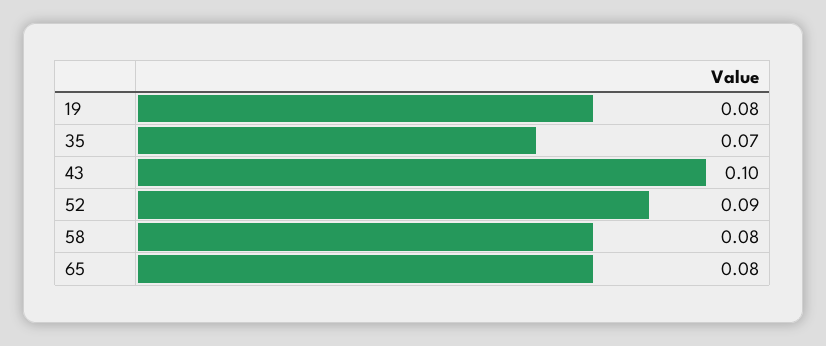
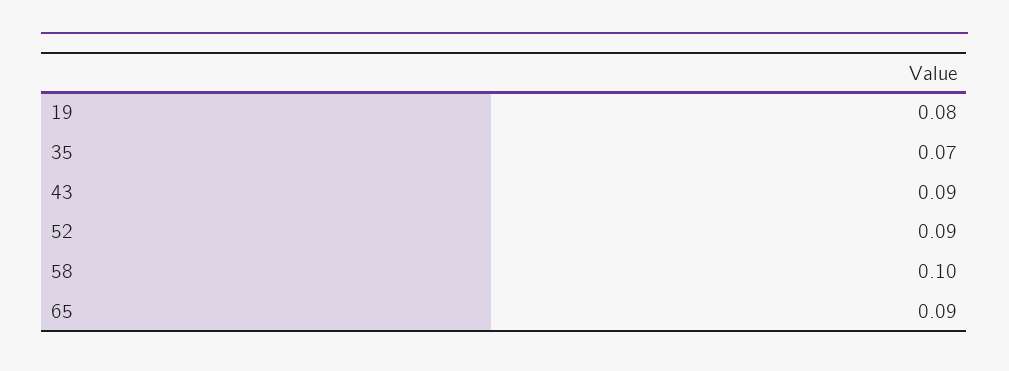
43: 0.1 -> 0.09
58: 0.08 -> 0.1
65: 0.08 -> 0.09

